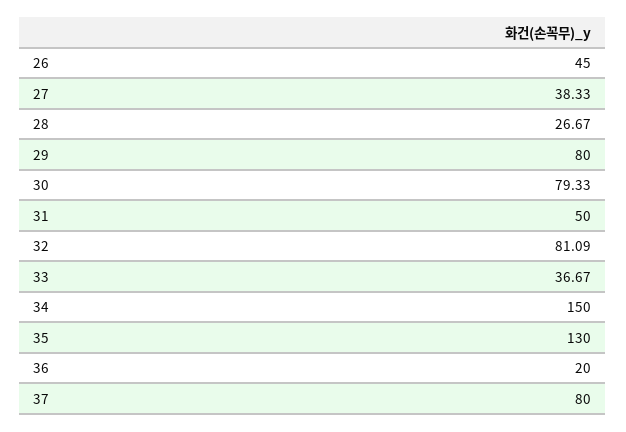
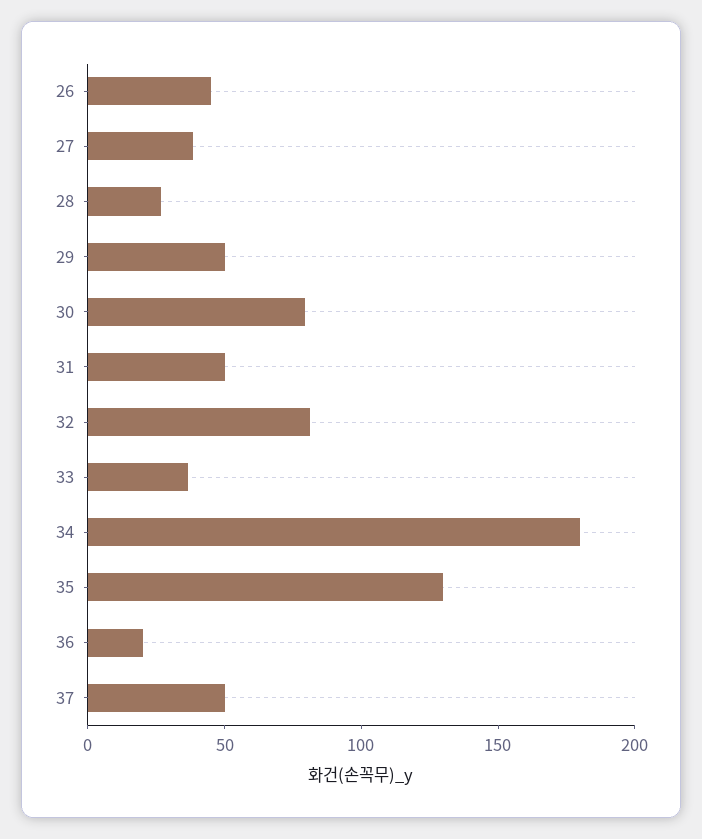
29: 80 -> 50
34: 150 -> 180
37: 80 -> 50

